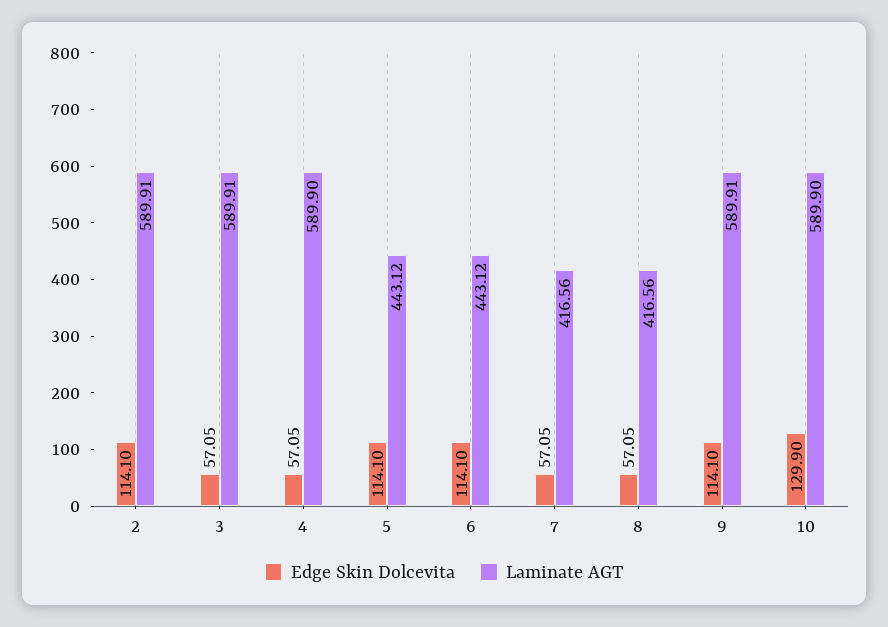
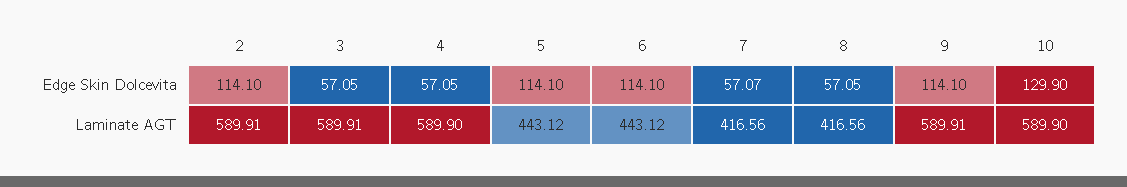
Edge Skin Dolcevita, 7: 57.05 -> 57.07

